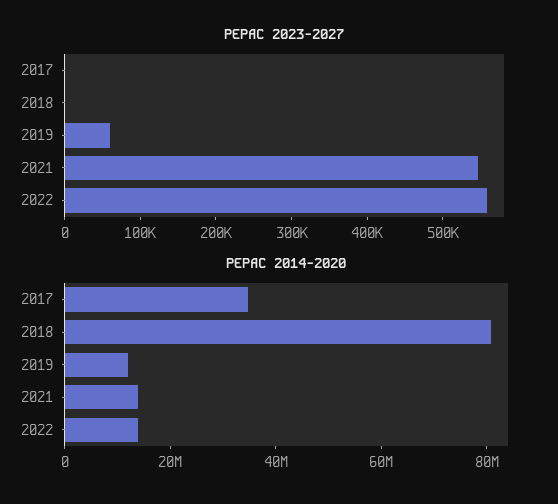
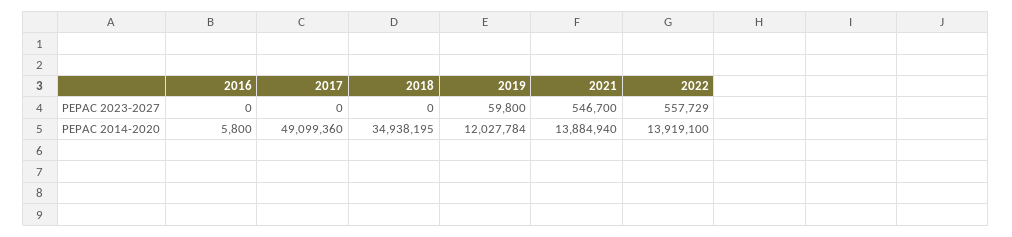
PEPAC 2014-2020, 2017: 35000000 -> 49099360
PEPAC 2014-2020, 2018: 80000000 -> 34938195
PEPAC 2023-2027, 2016: none -> 0
PEPAC 2014-2020, 2016: none -> 5800

